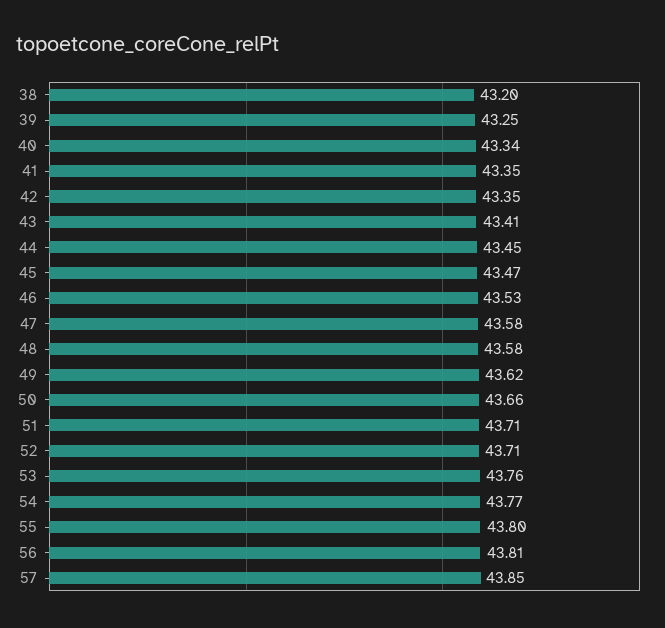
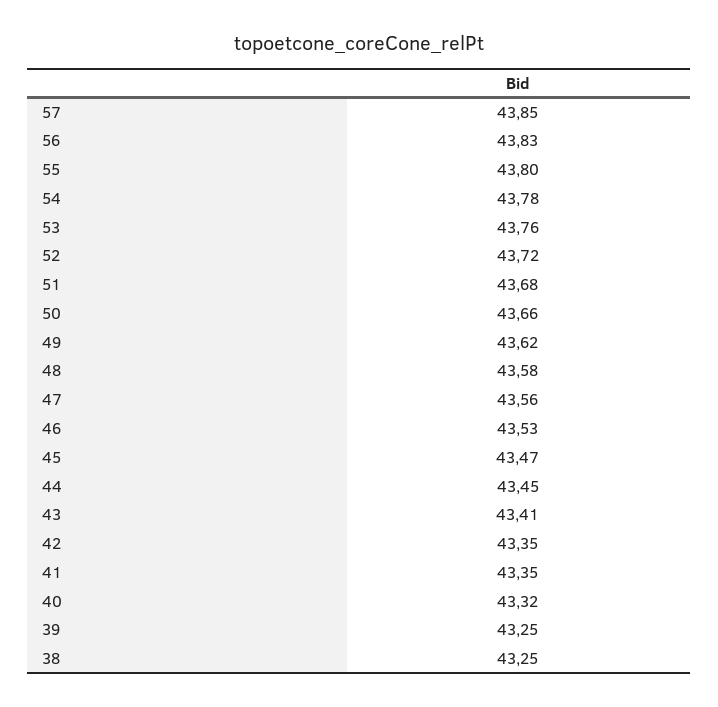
38: 43.2 -> 43.25
40: 43.34 -> 43.32
47: 43.58 -> 43.56
51: 43.71 -> 43.68
52: 43.71 -> 43.72
54: 43.77 -> 43.78
56: 43.81 -> 43.83

